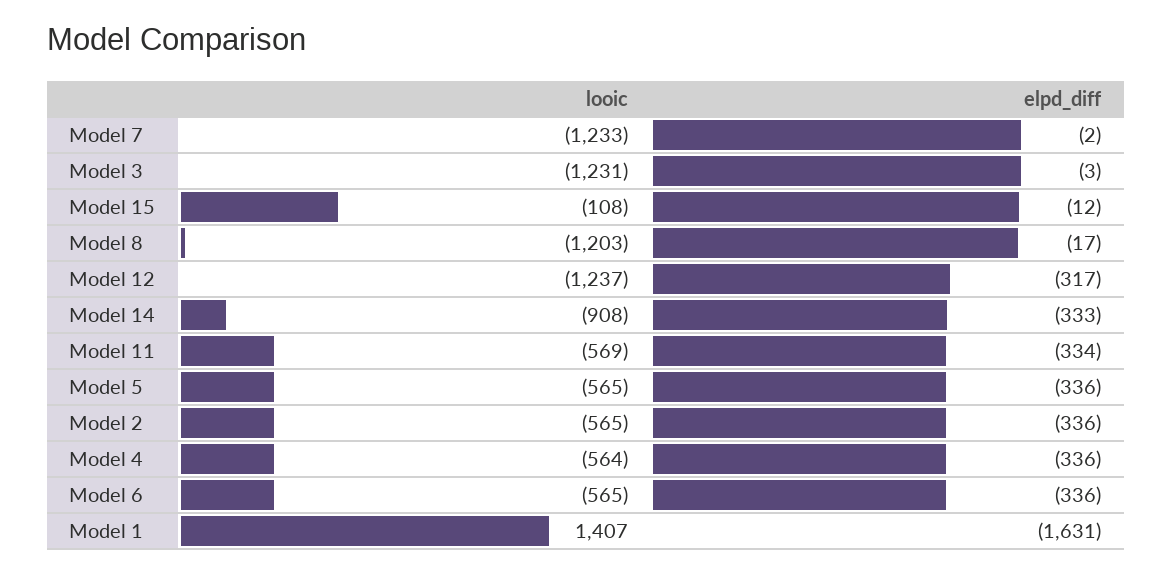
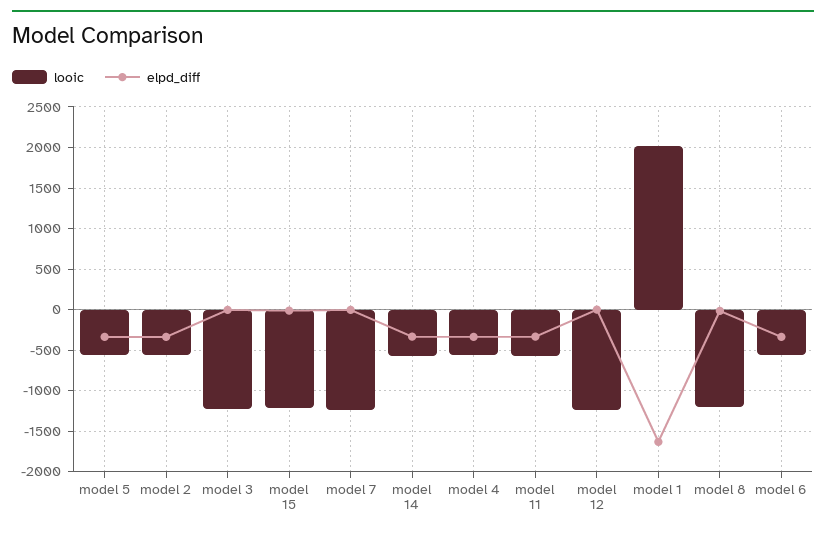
looic, Model 15: -108 -> -1200
elpd_diff, Model 12: -317 -> 0
looic, Model 14: -908 -> -600
looic, Model 1: 1407 -> 2000

